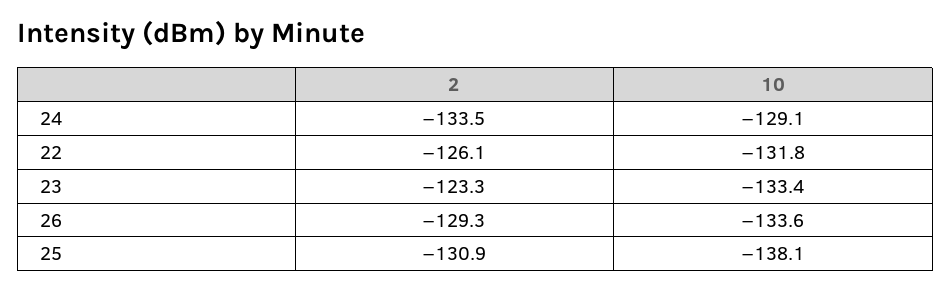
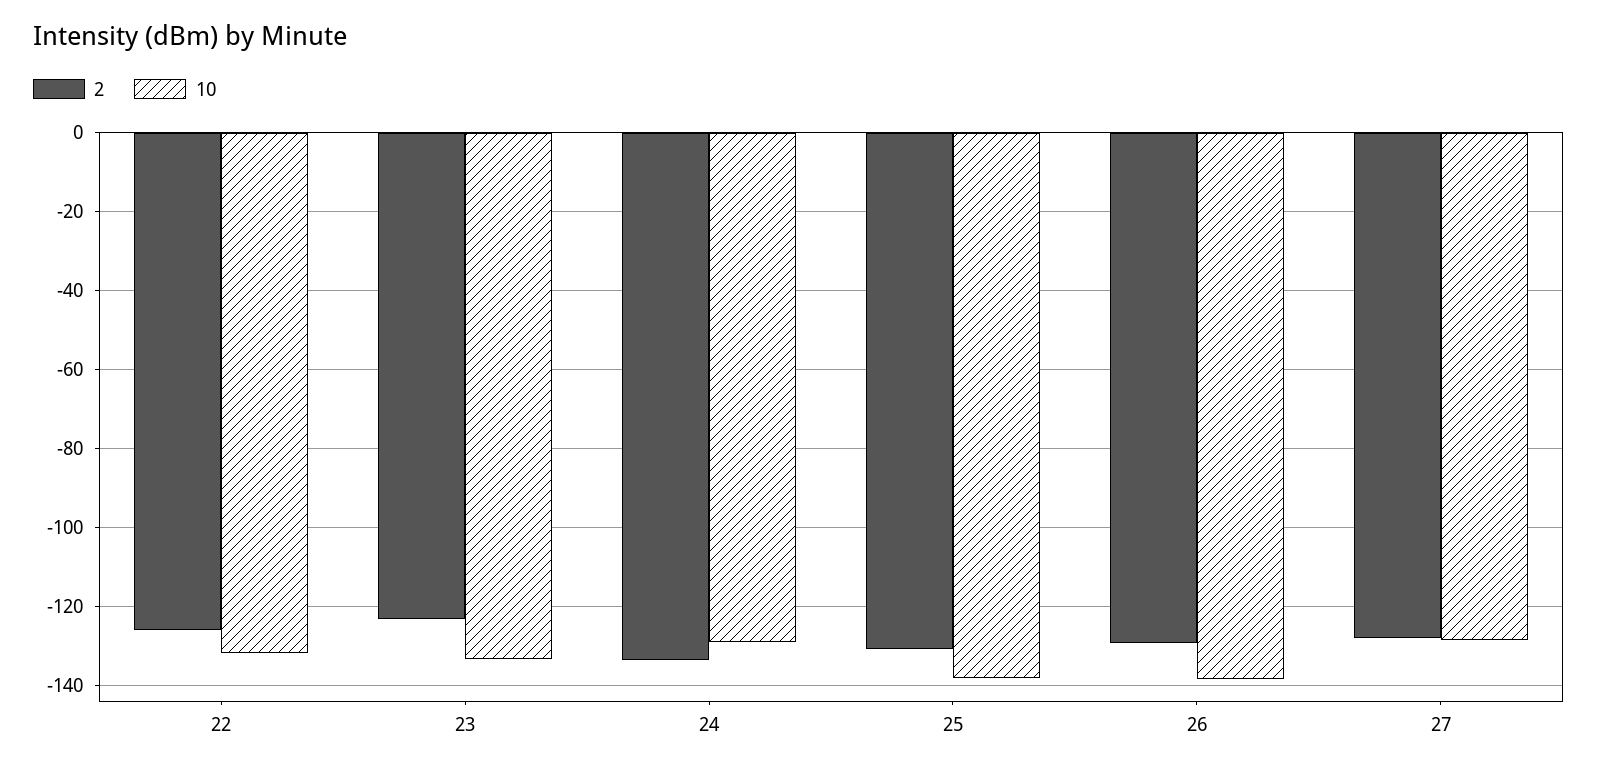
10, 26: -133.6 -> -138
2, 27: none -> -128
10, 27: none -> -128

